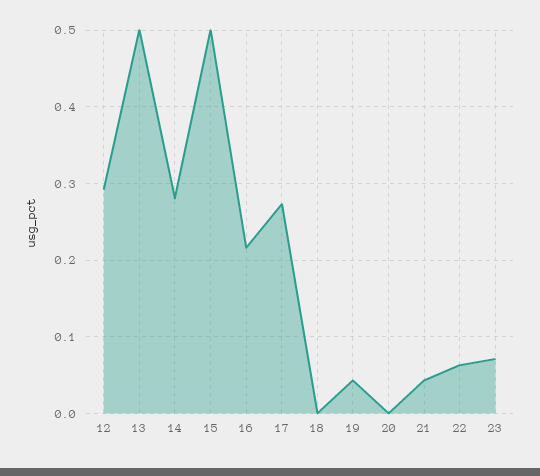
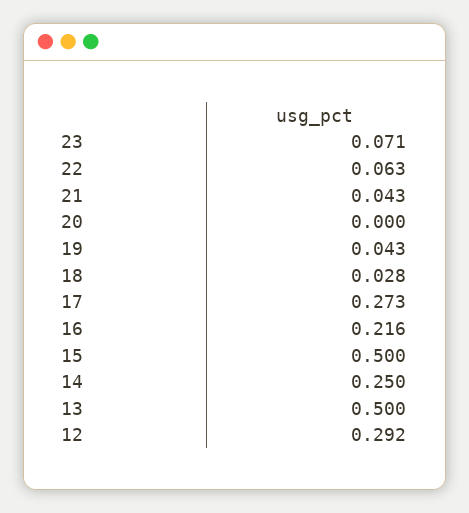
14: 0.28 -> 0.25
18: 0 -> 0.028

